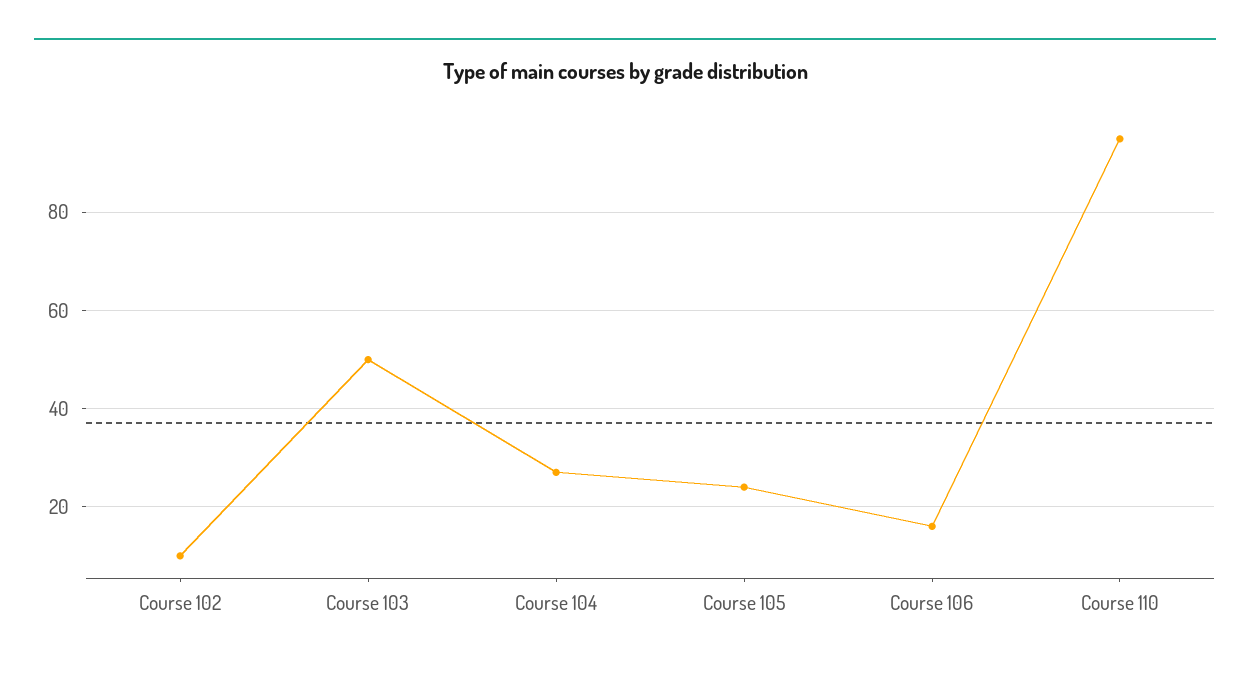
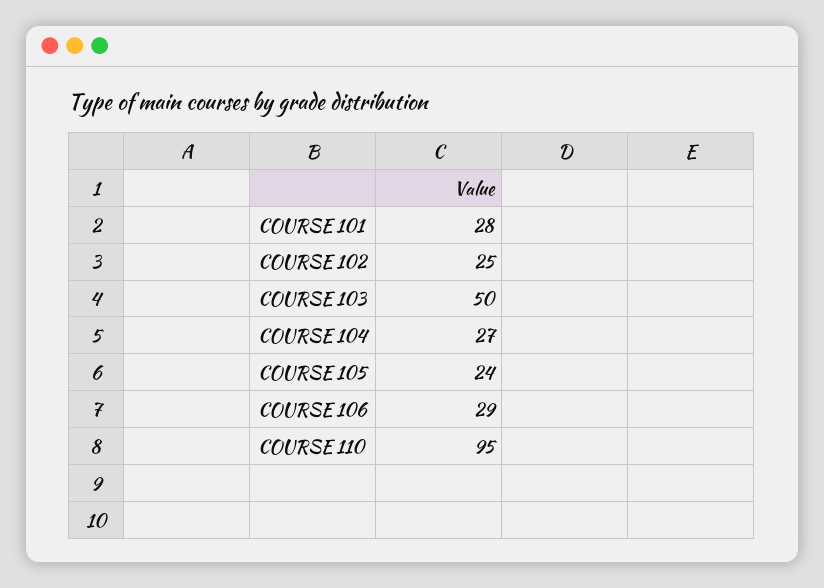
Course 102: 10 -> 25
Course 106: 15 -> 29
COURSE 101: none -> 28

